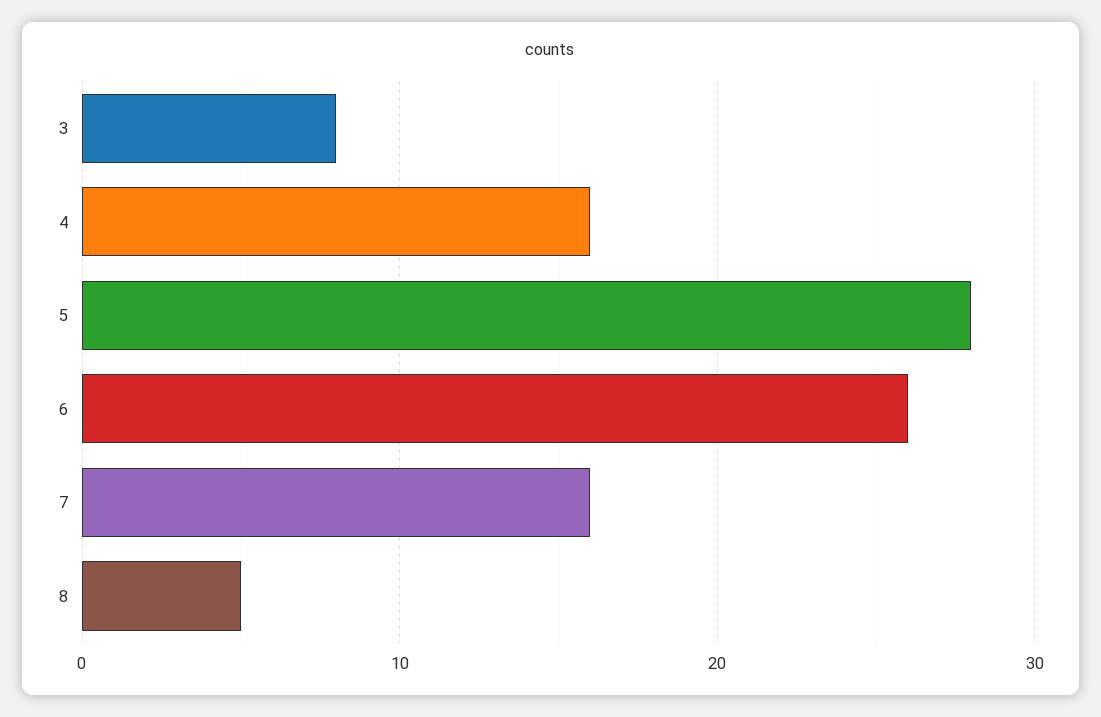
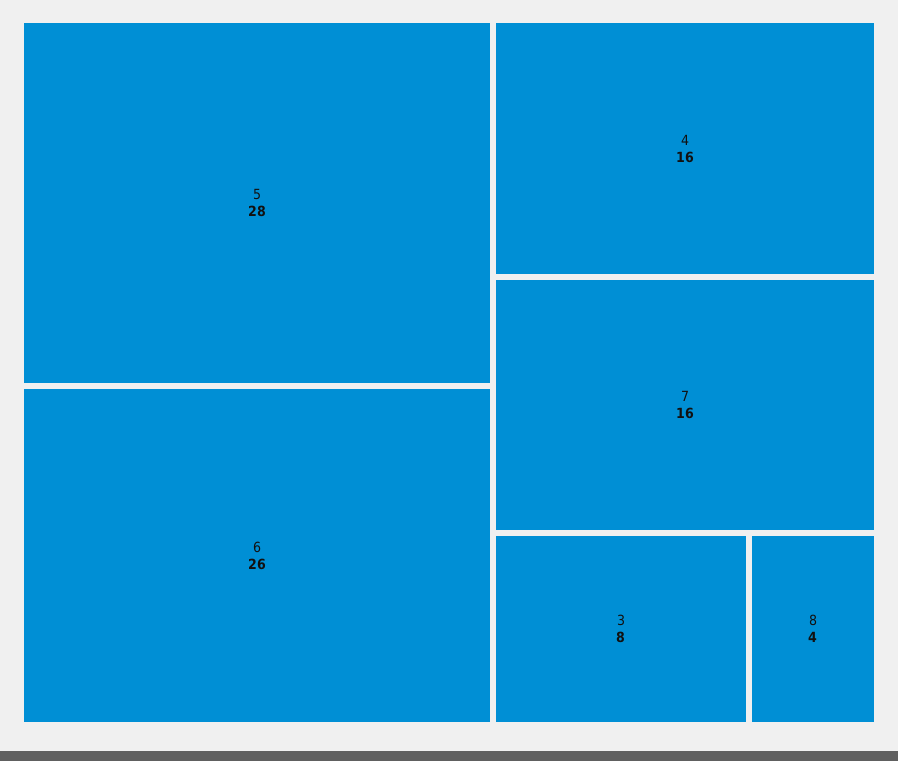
8: 5 -> 4

